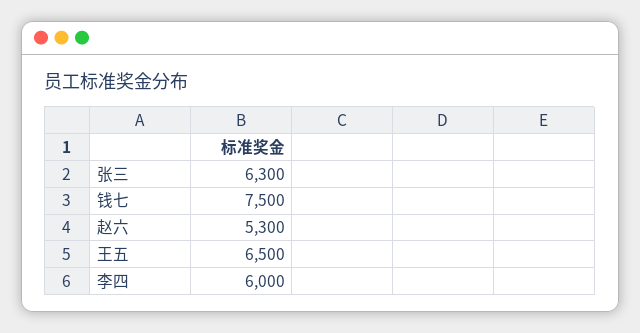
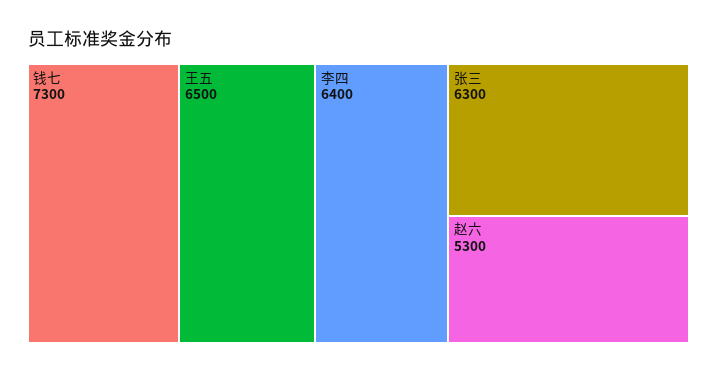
钱七: 7500 -> 7300
李四: 6000 -> 6400

